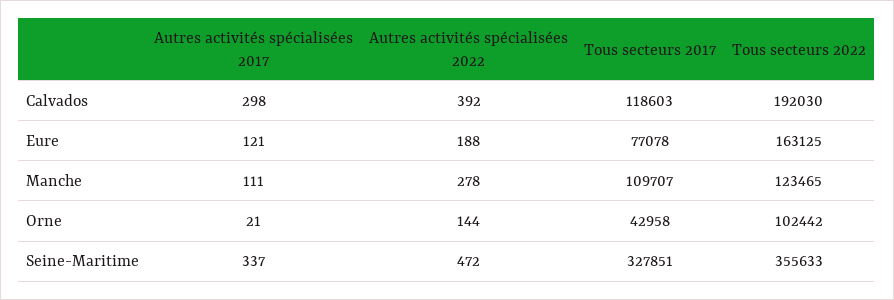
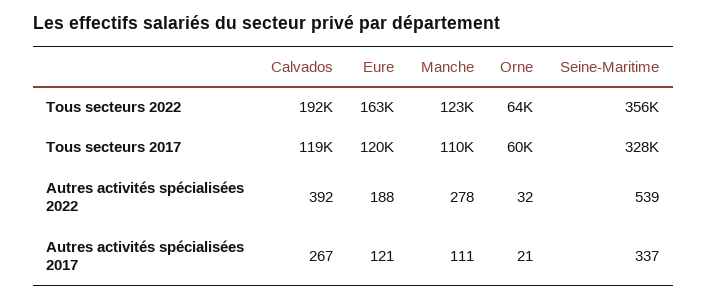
Autres activités spécialisées 2017, Calvados: 298 -> 267
Tous secteurs 2017, Eure: 77078 -> 120000
Autres activités spécialisées 2022, Orne: 144 -> 32
Tous secteurs 2017, Orne: 42958 -> 60000
Tous secteurs 2022, Orne: 102442 -> 64000
Autres activités spécialisées 2022, Seine-Maritime: 472 -> 539

